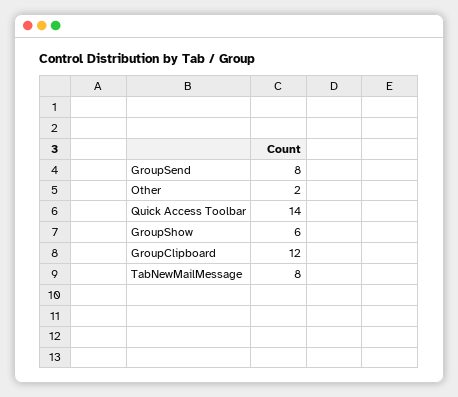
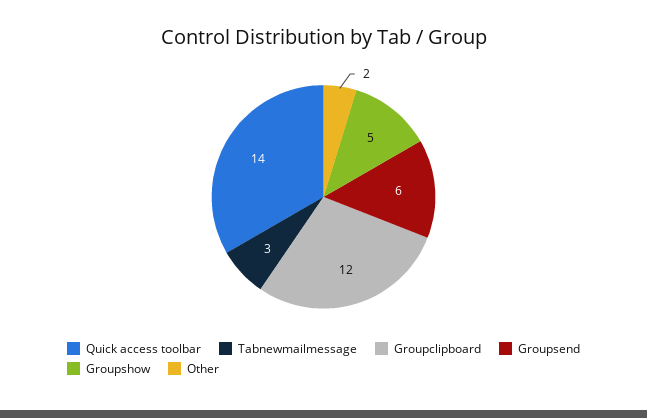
GroupSend: 8 -> 6
GroupShow: 6 -> 5
TabNewMailMessage: 8 -> 3

